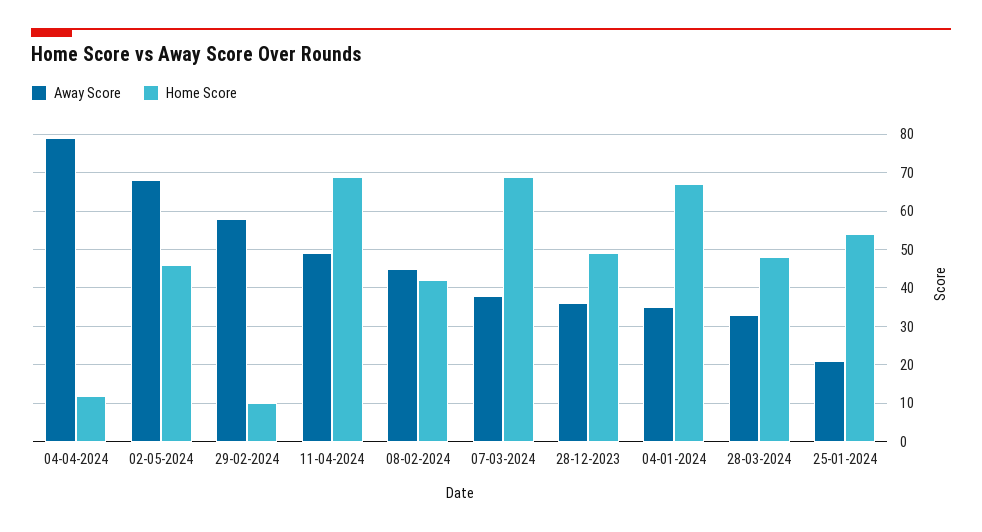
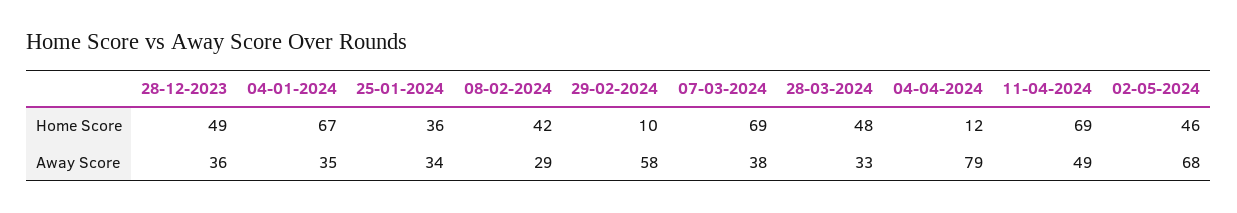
Away Score, 08-02-2024: 45 -> 29
Away Score, 25-01-2024: 20 -> 34
Home Score, 25-01-2024: 55 -> 36

